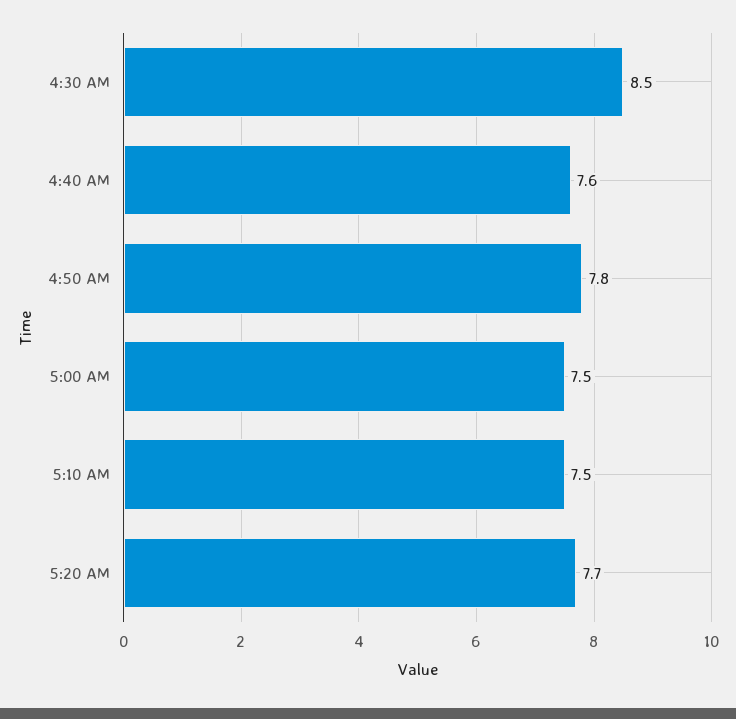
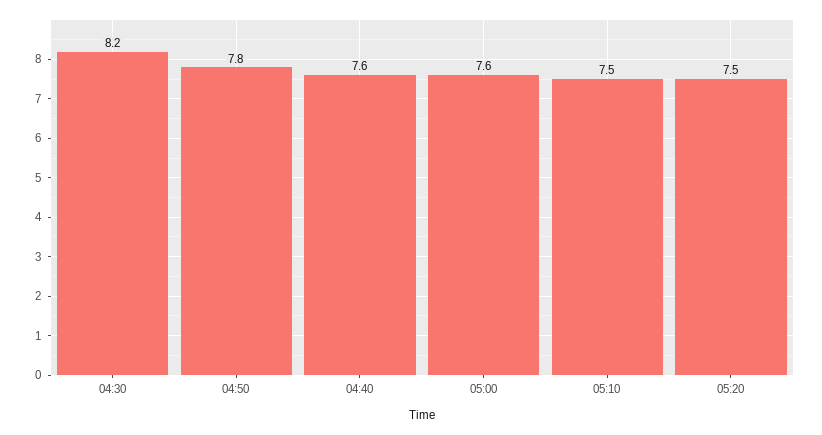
4:30 AM: 8.5 -> 8.2
5:00 AM: 7.5 -> 7.6
5:20 AM: 7.7 -> 7.5

